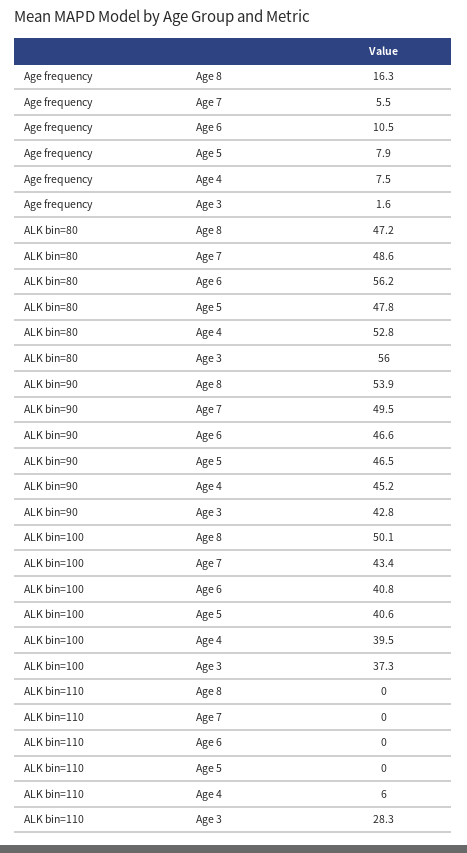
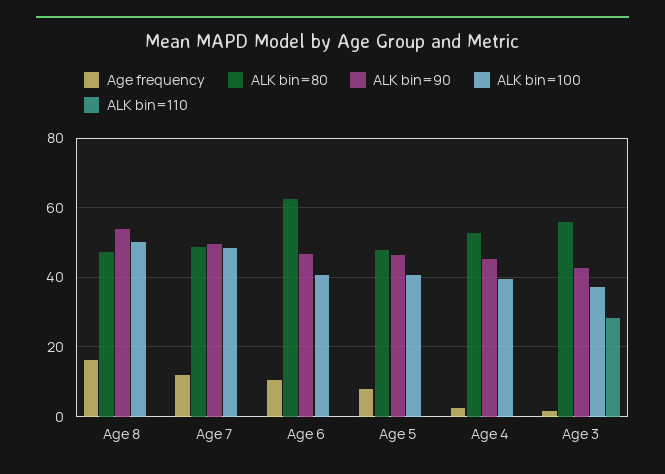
Age frequency, Age 7: 5.5 -> 12
Age frequency, Age 4: 7.5 -> 2
ALK bin=80, Age 6: 56.2 -> 62
ALK bin=100, Age 7: 43.4 -> 48
ALK bin=110, Age 4: 6 -> 0

